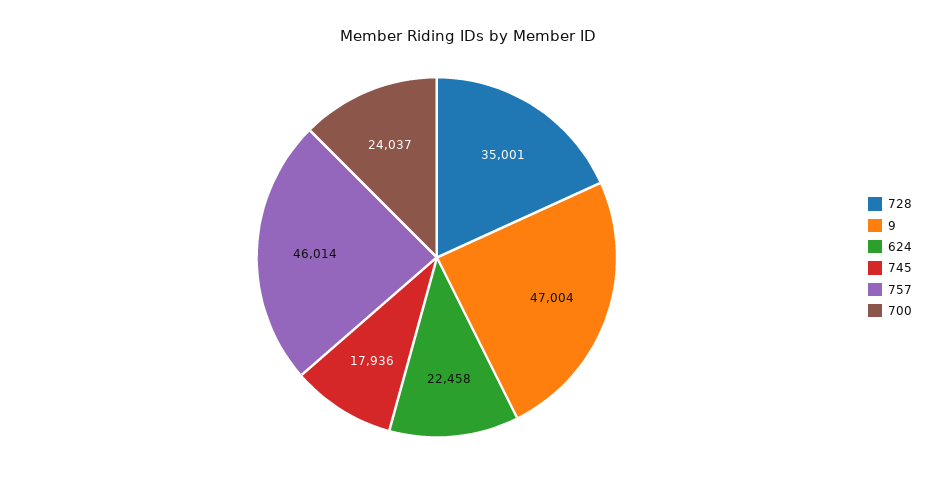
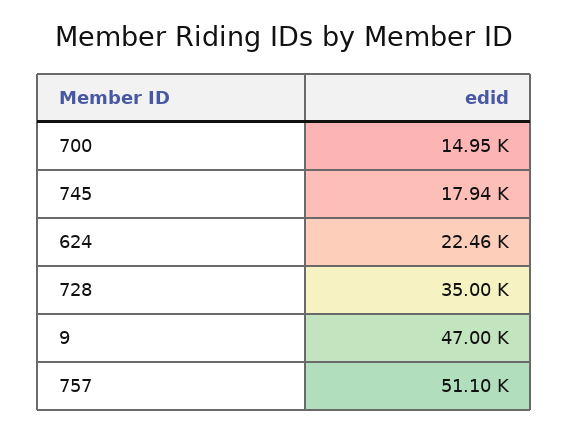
757: 46014 -> 51100
700: 24037 -> 14950

